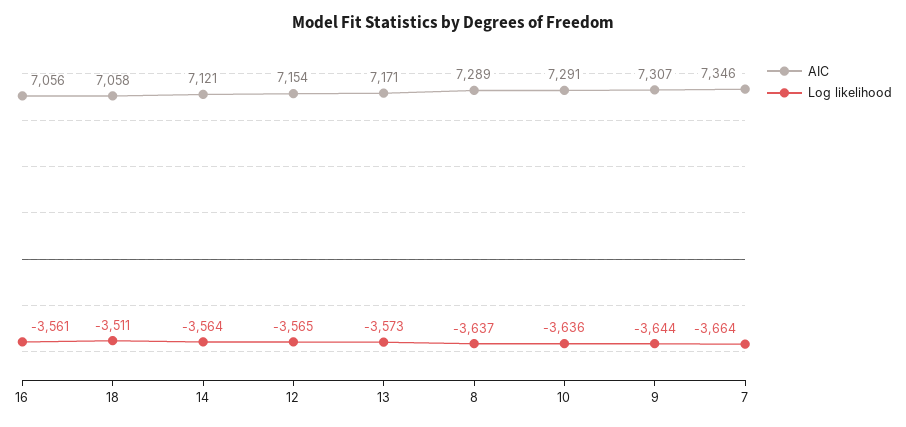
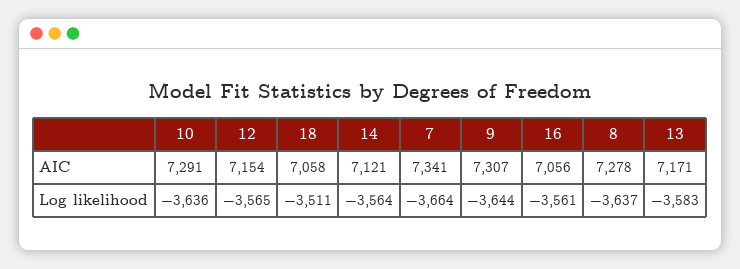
Log likelihood, 13: -3573 -> -3583
AIC, 8: 7289 -> 7278
AIC, 7: 7346 -> 7341

